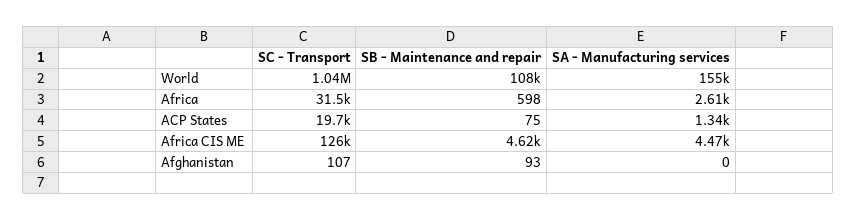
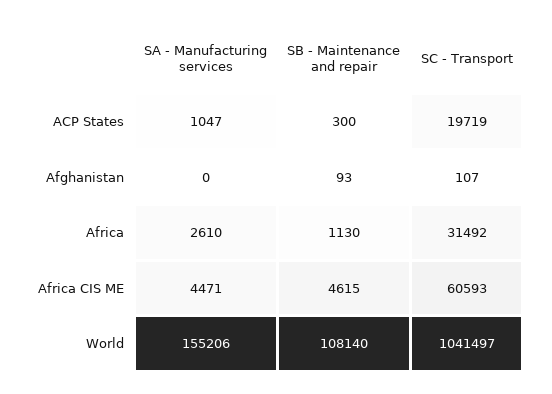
SB - Maintenance and repair, Africa: 598 -> 1130
SB - Maintenance and repair, ACP States: 75 -> 300
SA - Manufacturing services, ACP States: 1340 -> 1047
SC - Transport, Africa CIS ME: 126000 -> 60593

